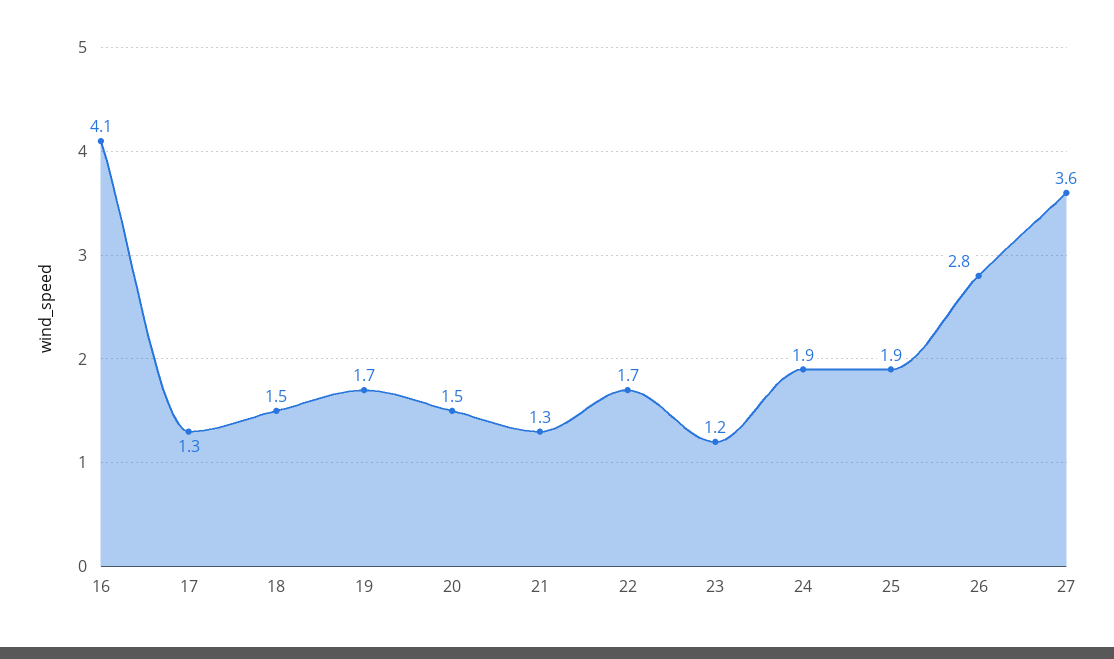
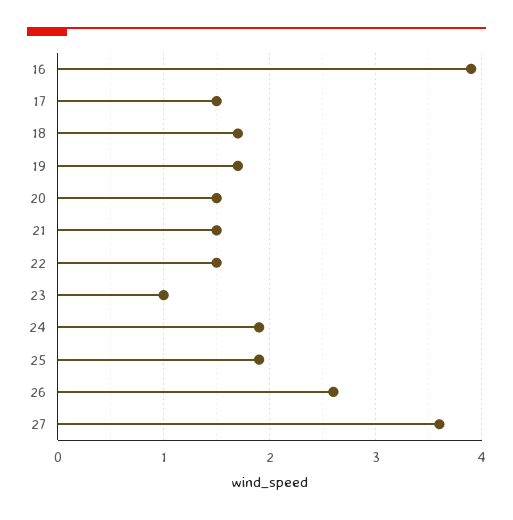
16: 4.1 -> 3.9
17: 1.3 -> 1.5
18: 1.5 -> 1.7
21: 1.3 -> 1.5
22: 1.7 -> 1.5
23: 1.2 -> 1
26: 2.8 -> 2.6

